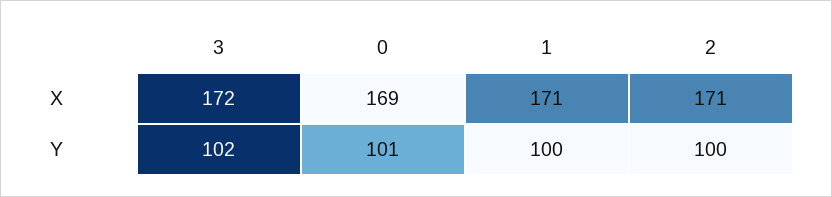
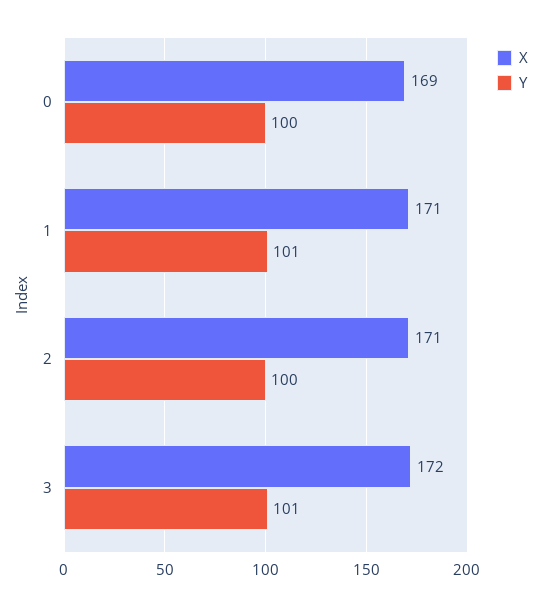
Y, 3: 102 -> 101
Y, 0: 101 -> 100
Y, 1: 100 -> 101

